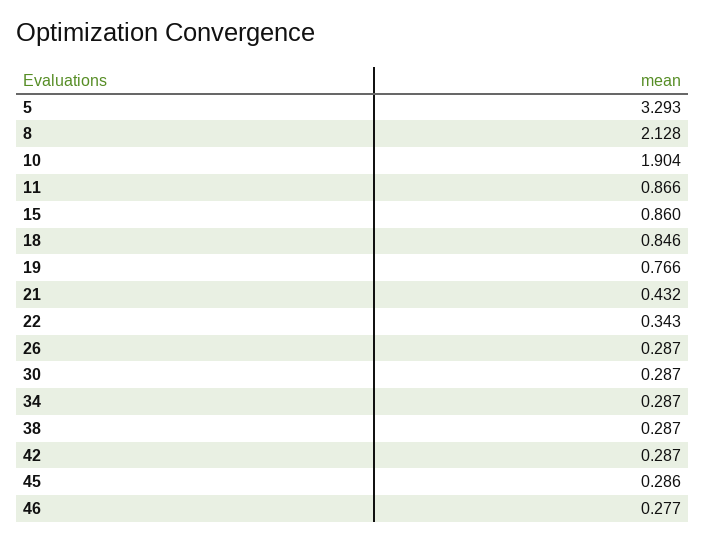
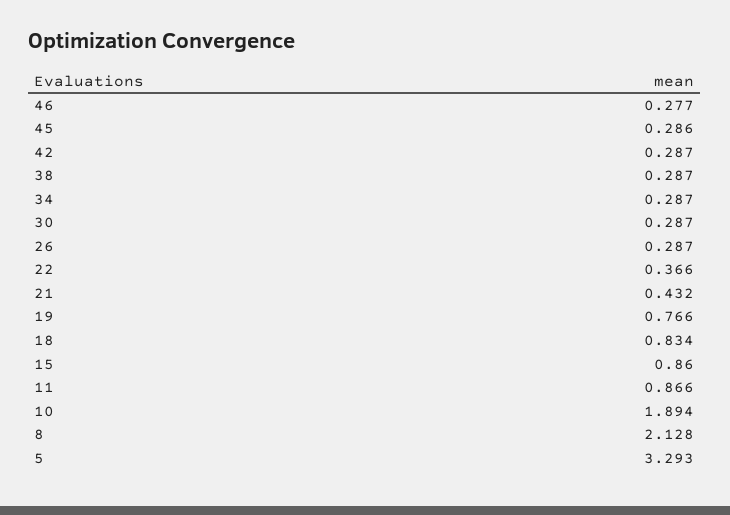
10: 1.904 -> 1.894
18: 0.846 -> 0.834
22: 0.343 -> 0.366

